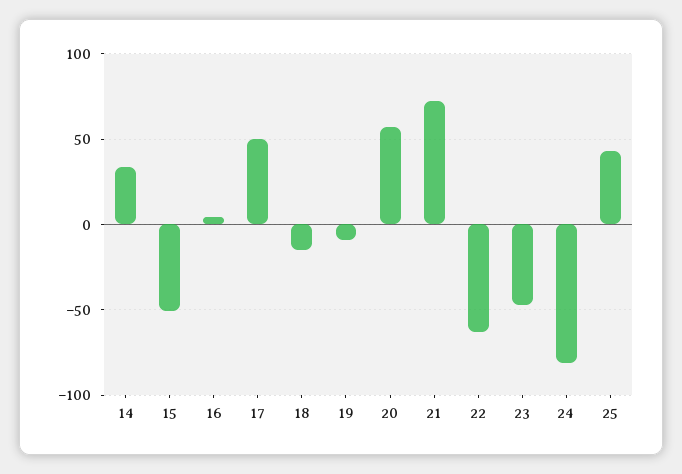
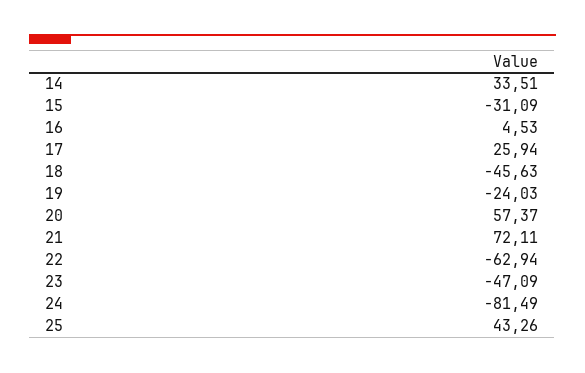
15: -50 -> -31.09
17: 50 -> 25.94
18: -15 -> -45.63
19: -10 -> -24.03

